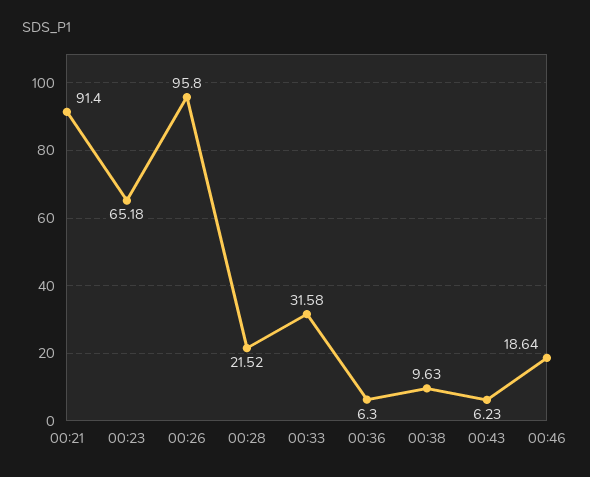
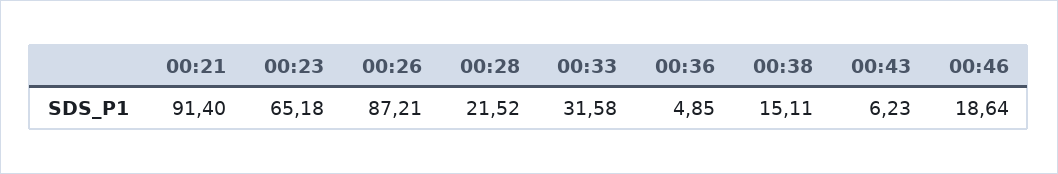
00:26: 95.8 -> 87.21
00:36: 6.3 -> 4.85
00:38: 9.63 -> 15.11

